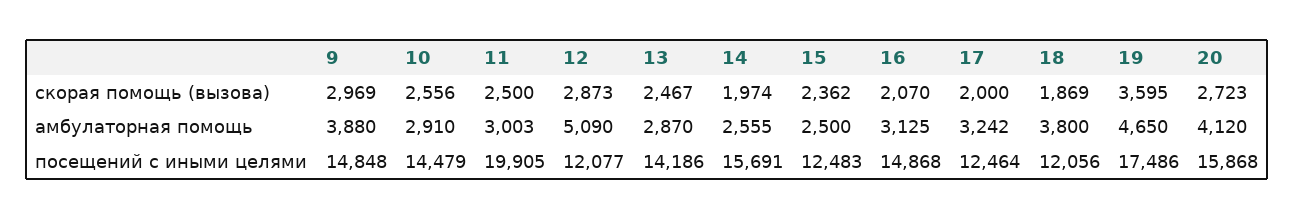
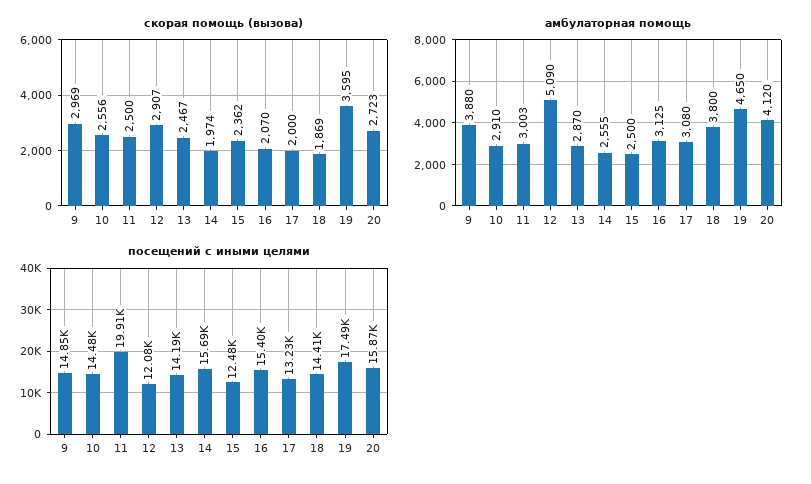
скорая помощь (вызова), 12: 2873 -> 2907
амбулаторная помощь, 17: 3242 -> 3080
посещений с иными целями, 16: 14868 -> 15400
посещений с иными целями, 17: 12464 -> 13230
посещений с иными целями, 18: 12056 -> 14410

